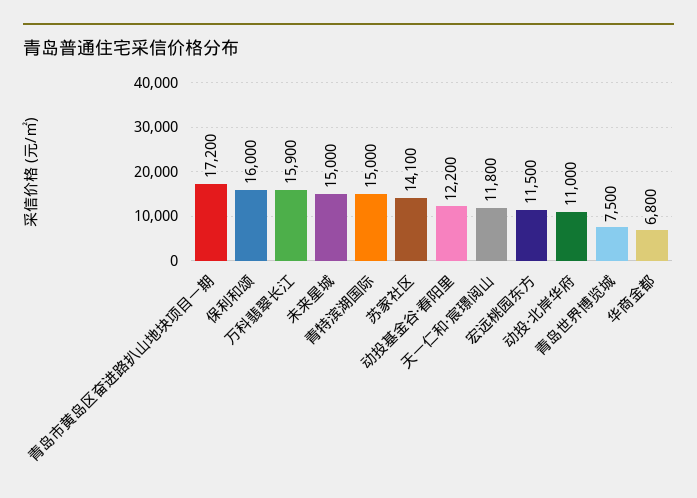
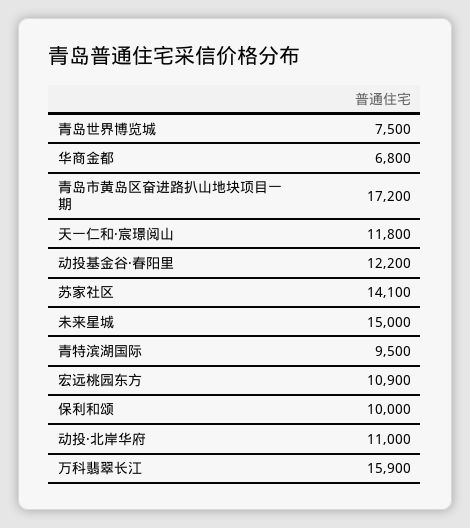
保利和颂: 16000 -> 10000
青特滨湖国际: 15000 -> 9500
宏远桃园东方: 11500 -> 10900

